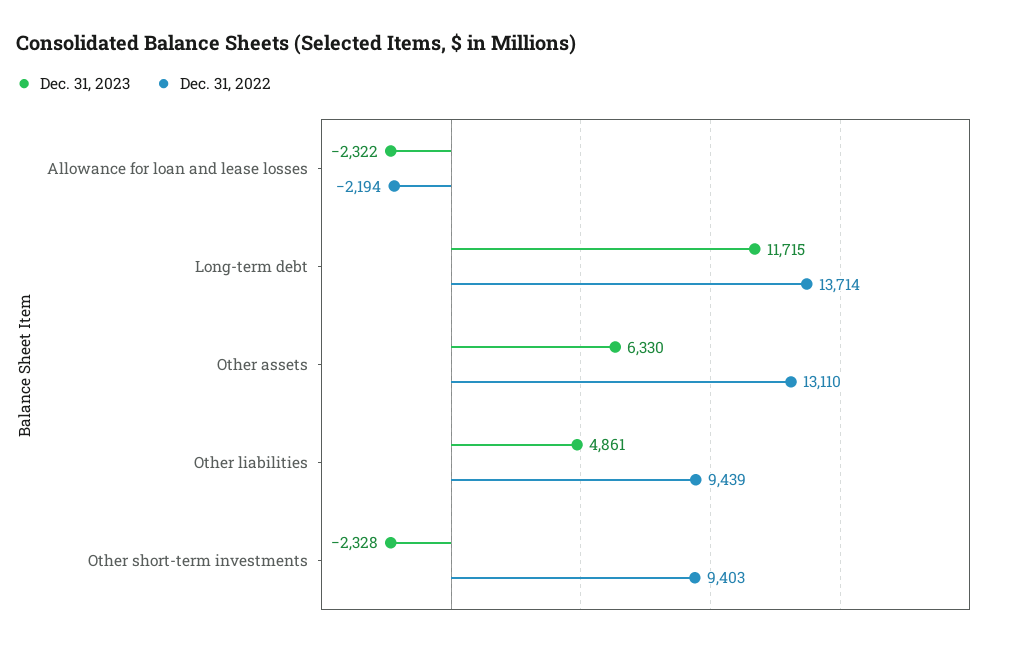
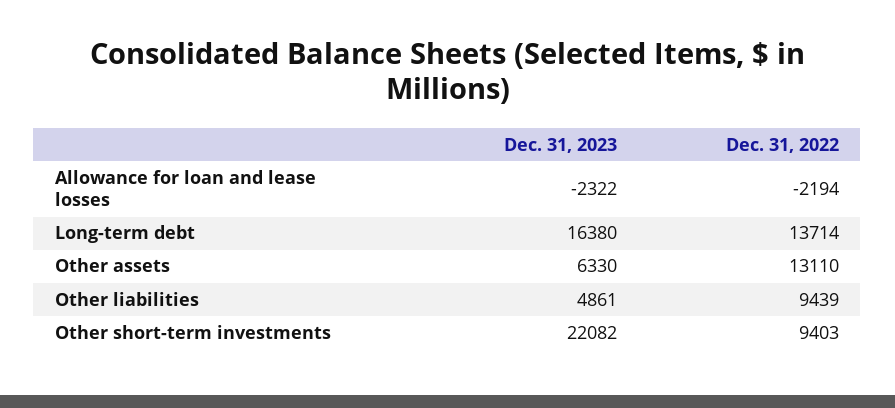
Dec. 31, 2023, Long-term debt: 11715 -> 16380
Dec. 31, 2023, Other short-term investments: -2328 -> 22082

